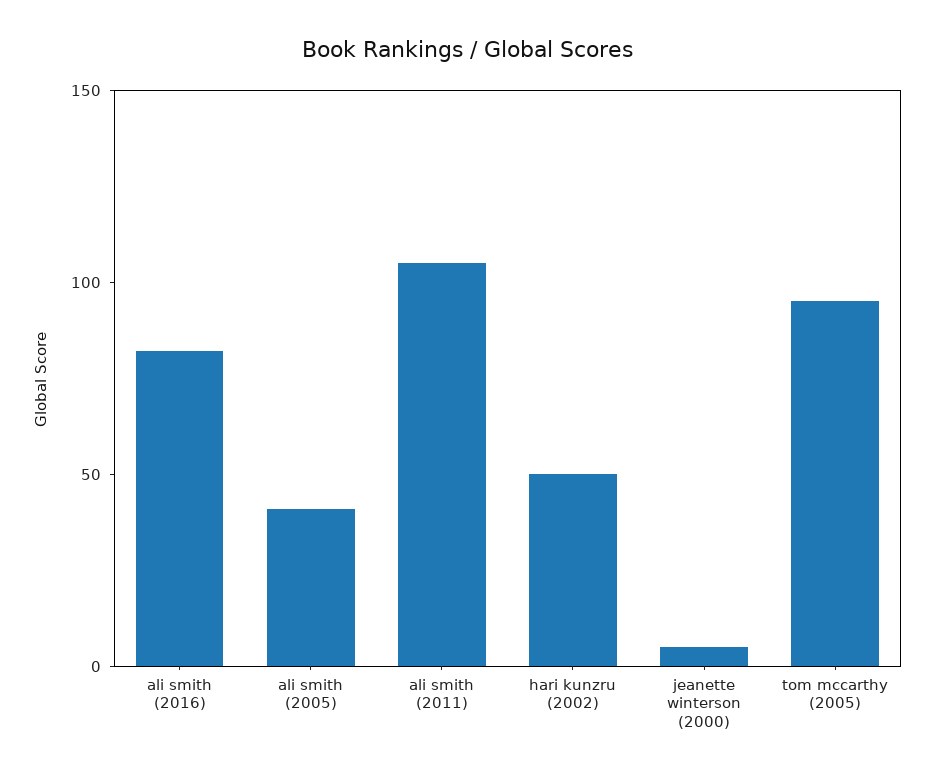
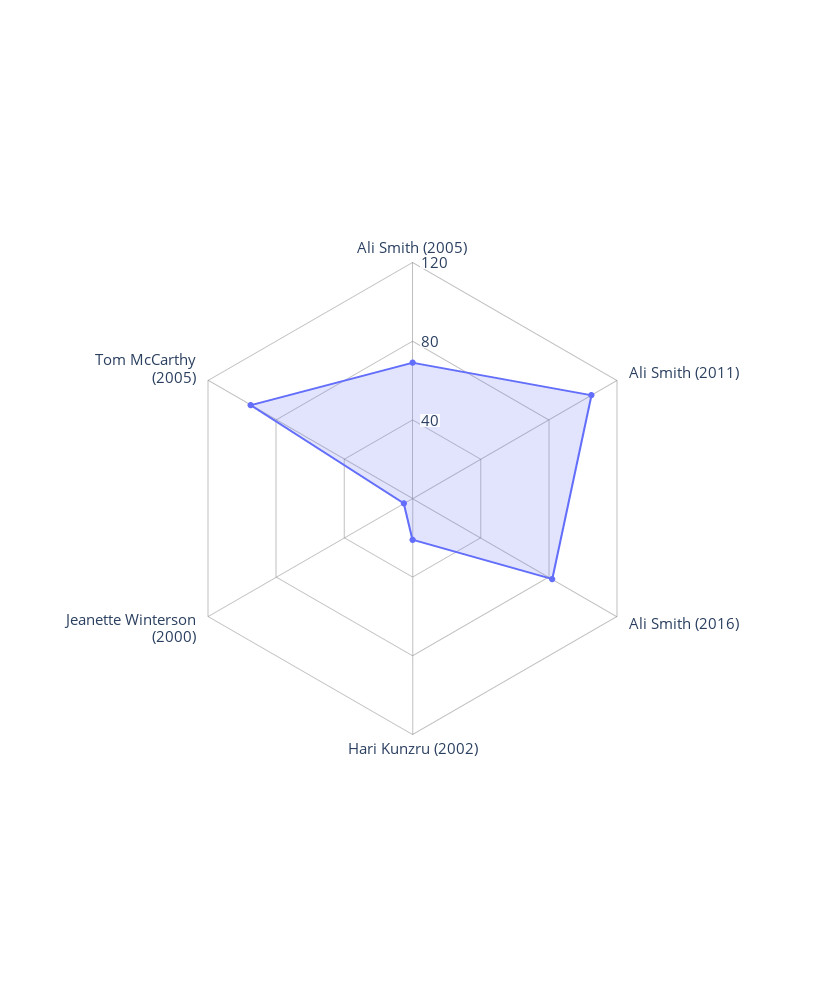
ali smith (2005): 40 -> 70
hari kunzru (2002): 50 -> 20

